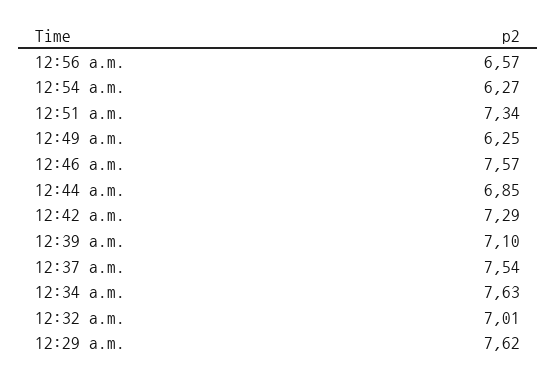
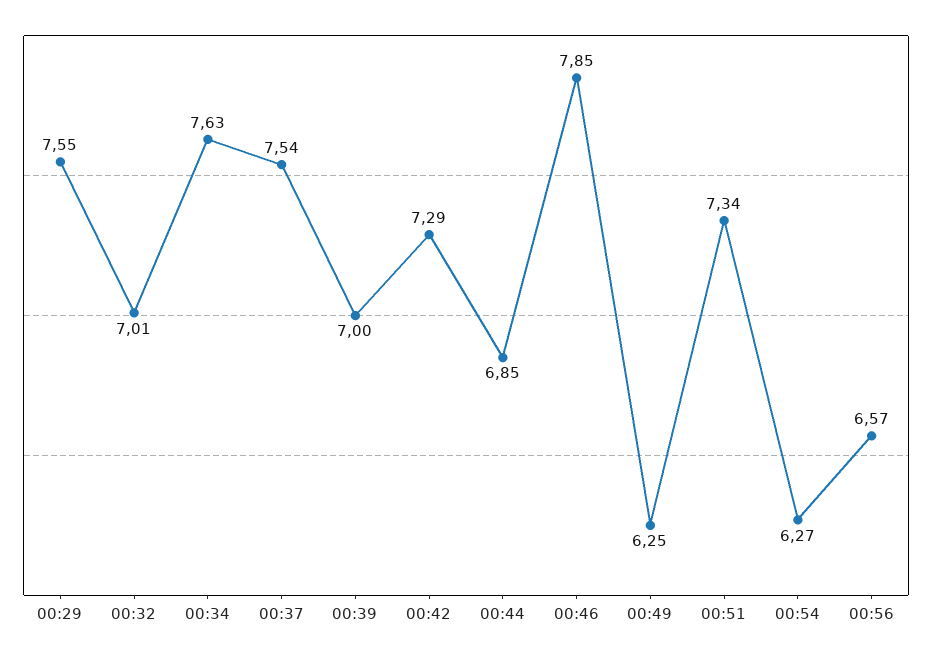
12:46 a.m.: 7.57 -> 7.85
12:39 a.m.: 7.1 -> 7
12:29 a.m.: 7.62 -> 7.55

